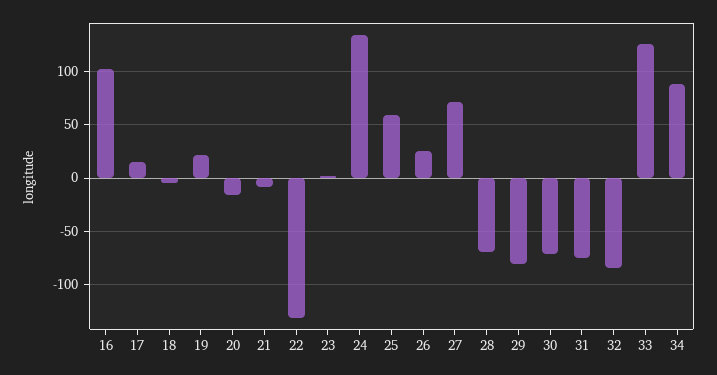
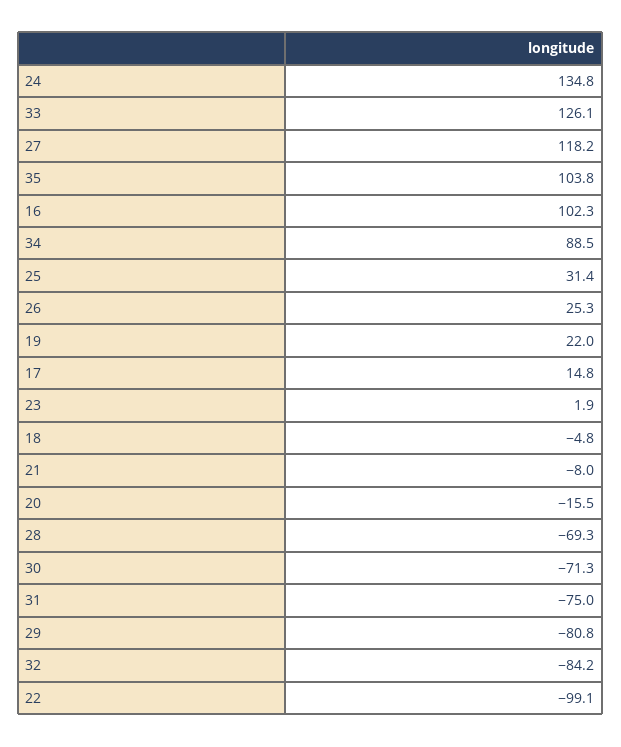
22: -130 -> -99.1
25: 60 -> 31.4
27: 70 -> 118.2
35: none -> 103.8

